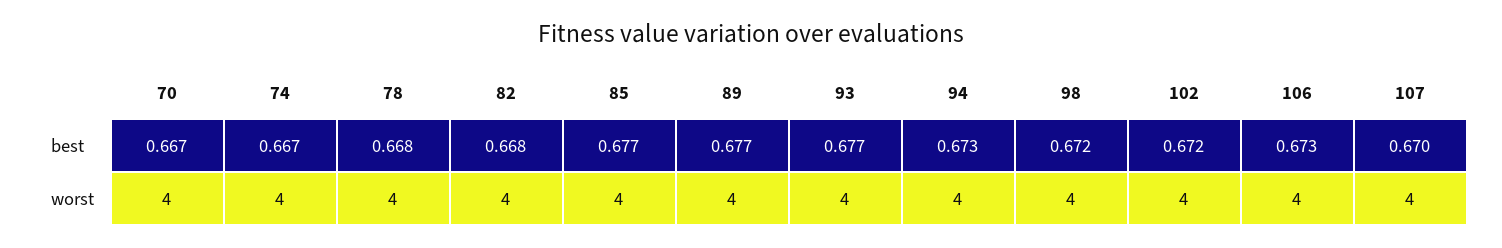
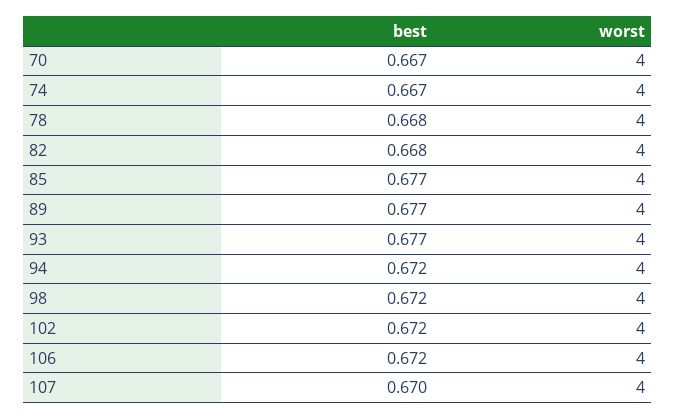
94, best: 0.673 -> 0.672
106, best: 0.673 -> 0.672

